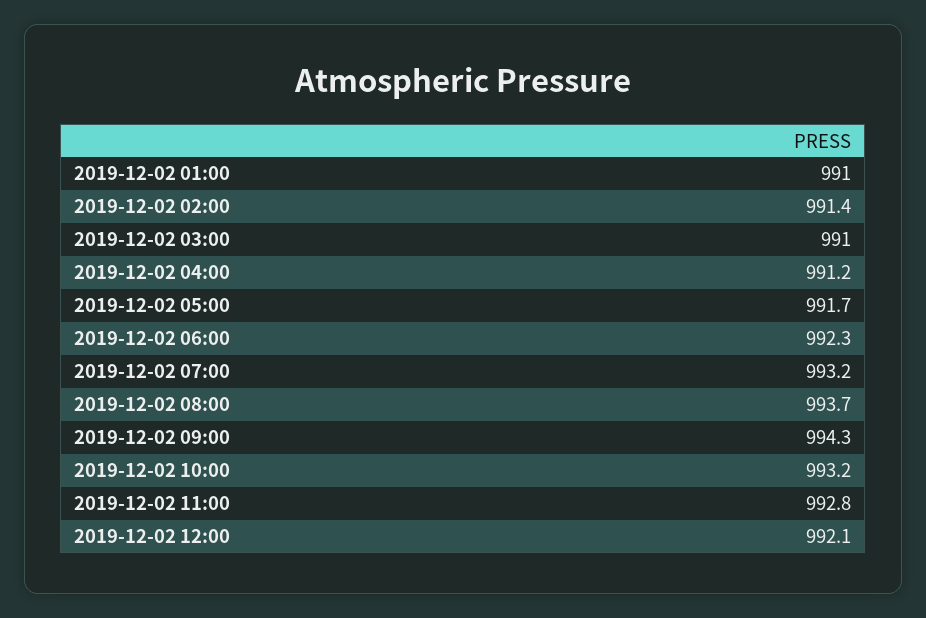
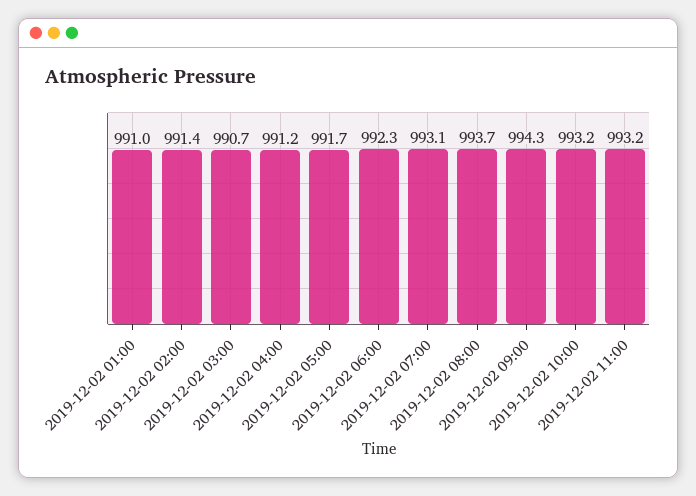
2019-12-02 03:00: 991 -> 990.7
2019-12-02 07:00: 993.2 -> 993.1
2019-12-02 11:00: 992.8 -> 993.2
2019-12-02 12:00: 992.1 -> none

